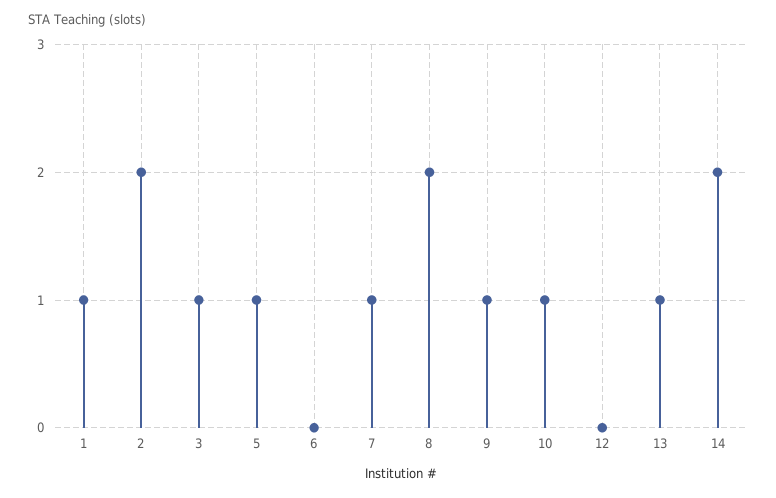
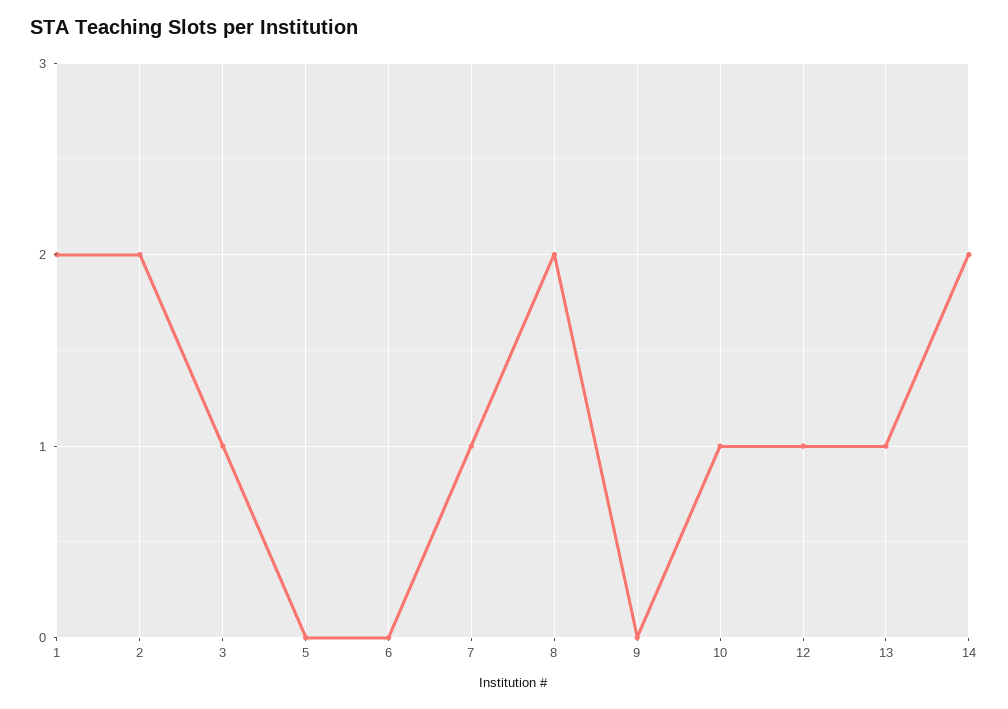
1: 1 -> 2
5: 1 -> 0
9: 1 -> 0
12: 0 -> 1

